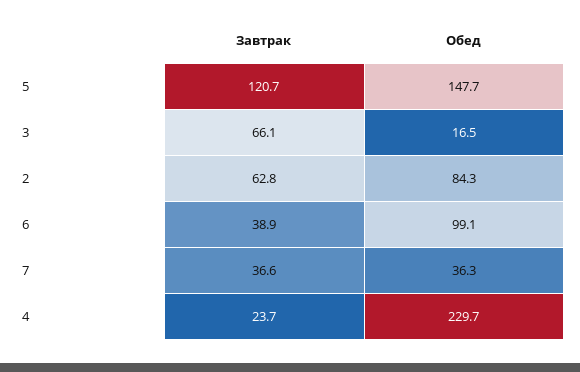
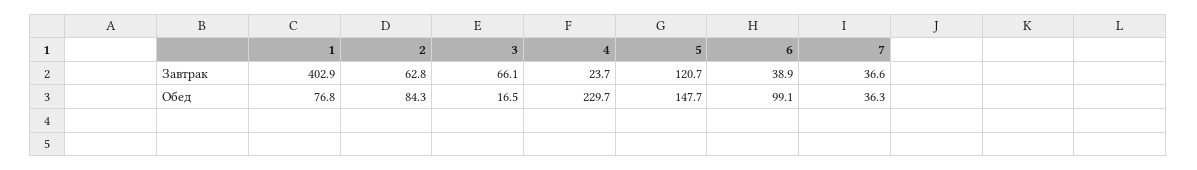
Завтрак, 1: none -> 402.9
Обед, 1: none -> 76.8

